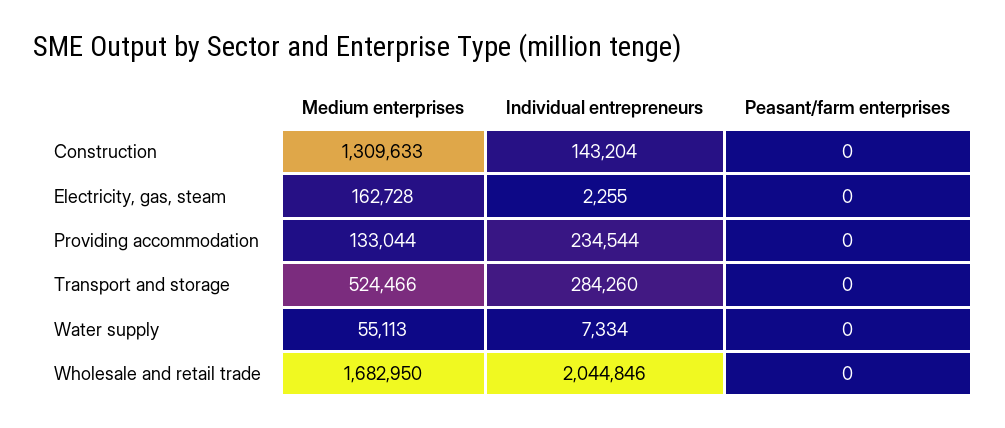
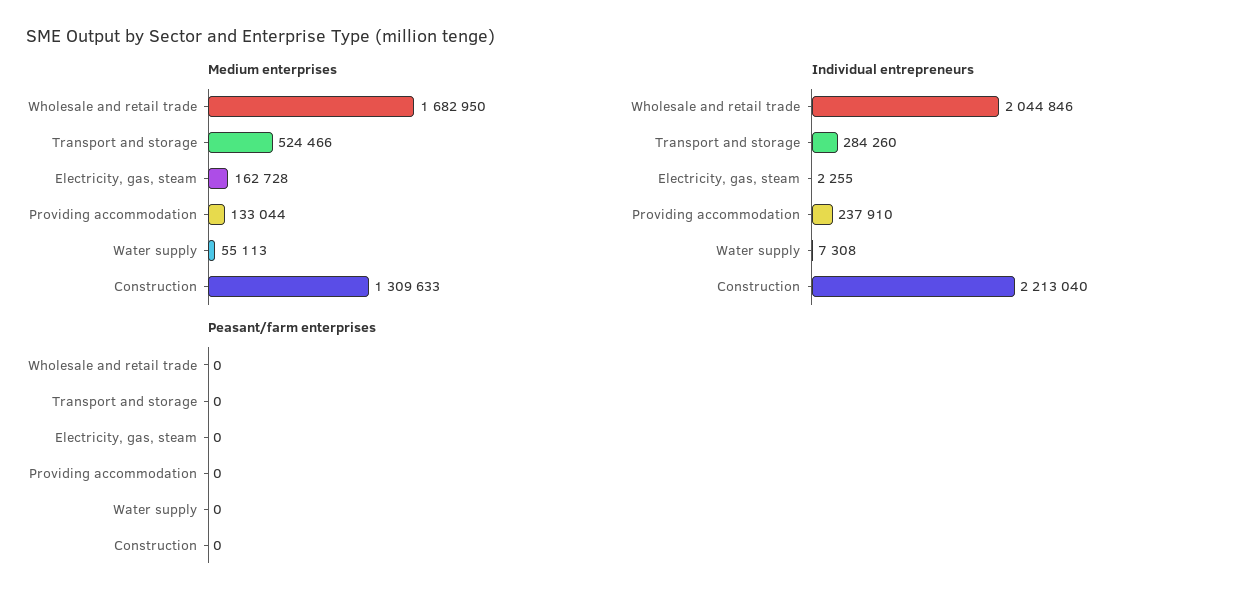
Individual entrepreneurs, Construction: 143204 -> 2213040
Individual entrepreneurs, Providing accommodation: 234544 -> 237910
Individual entrepreneurs, Water supply: 7334 -> 7308

